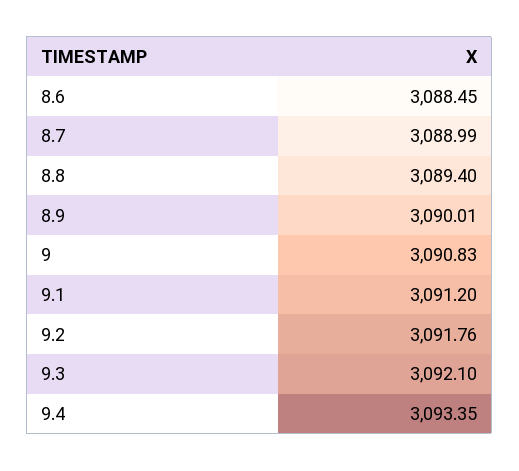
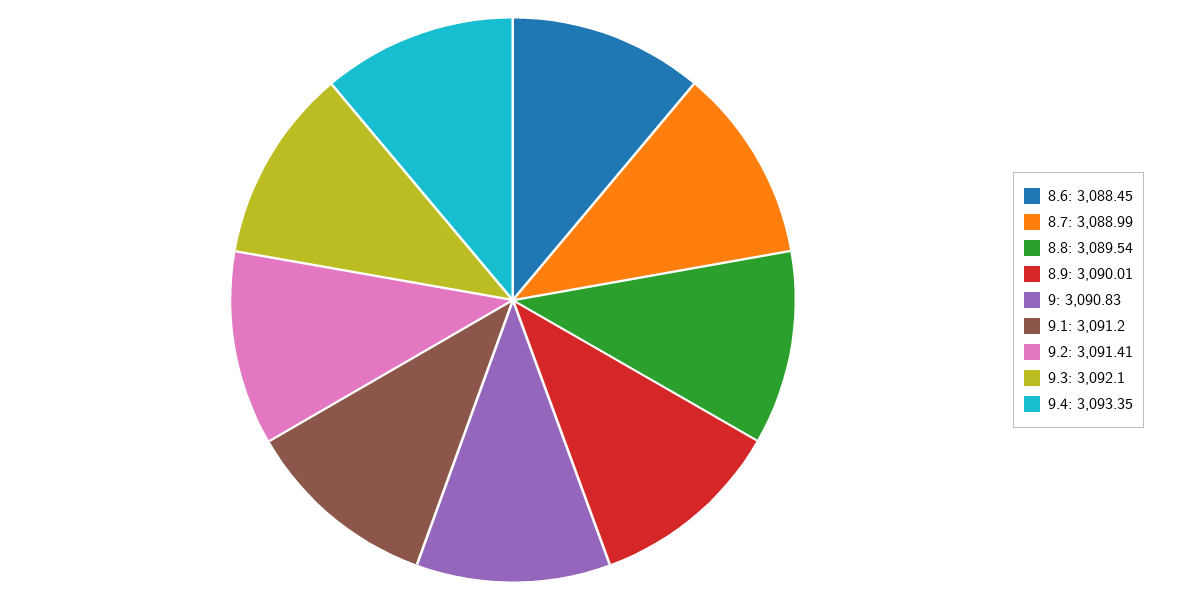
8.8: 3089.4 -> 3089.54
9.2: 3091.76 -> 3091.41

